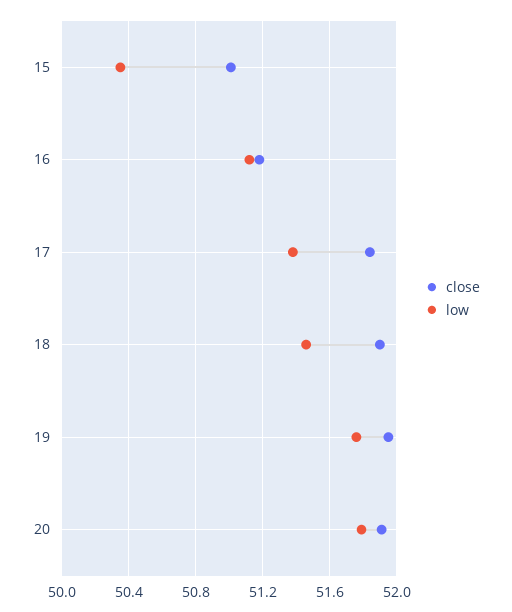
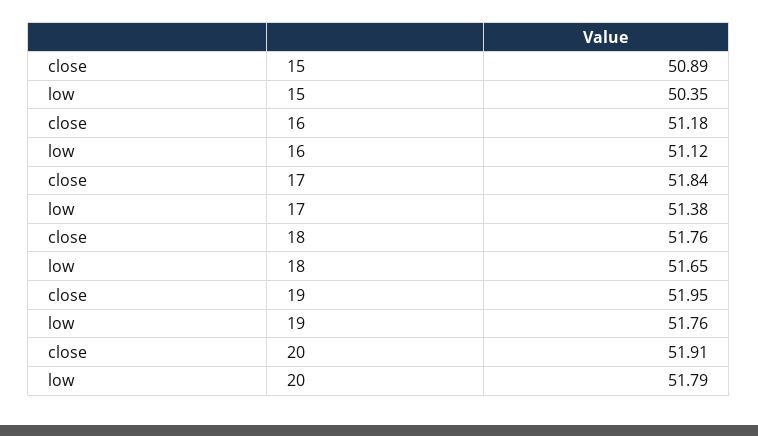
close, 15: 51 -> 50.89
close, 18: 51.9 -> 51.76
low, 18: 51.45 -> 51.65

